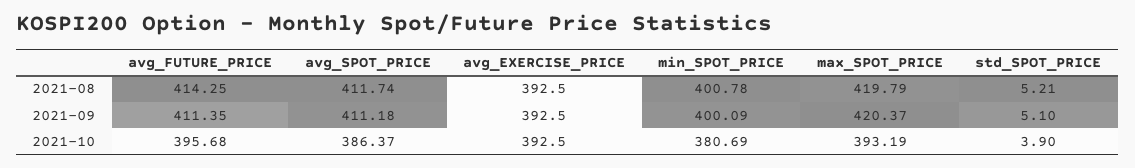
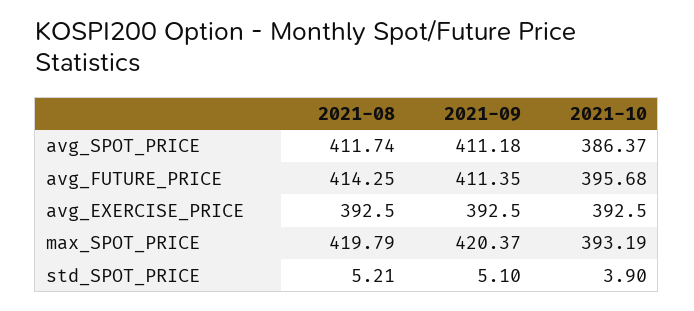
min_SPOT_PRICE, 2021-08: 400.78 -> none
min_SPOT_PRICE, 2021-09: 400.09 -> none
min_SPOT_PRICE, 2021-10: 380.69 -> none

